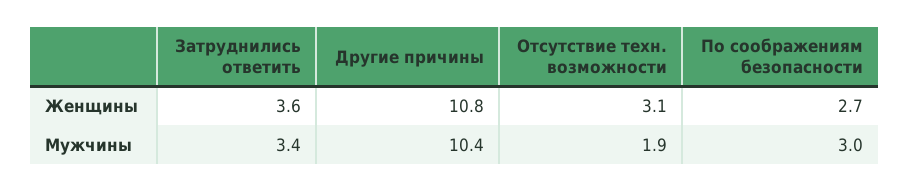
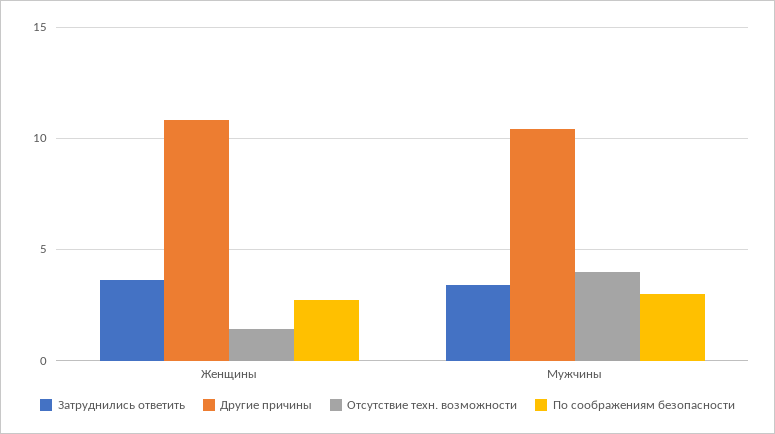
Отсутствие техн. возможности, Женщины: 3.1 -> 1.5
Отсутствие техн. возможности, Мужчины: 1.9 -> 4

